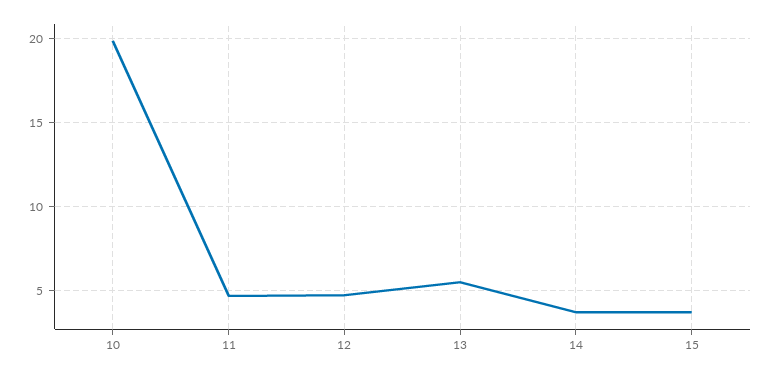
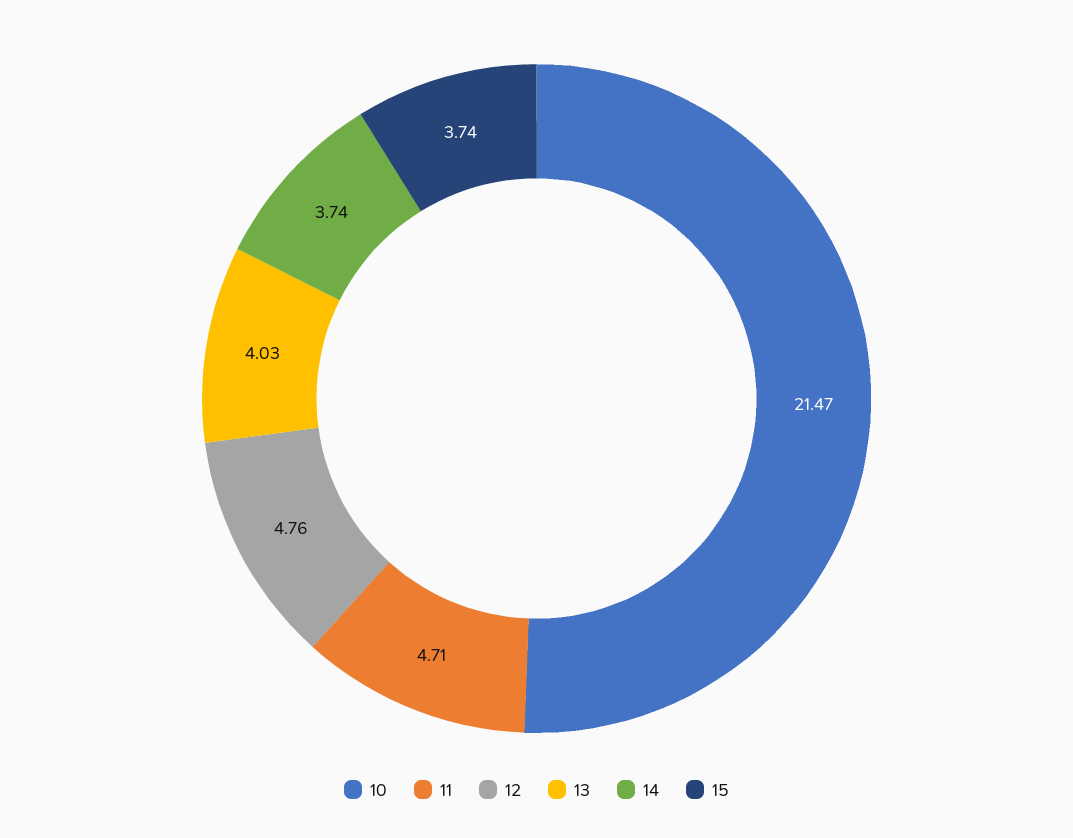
10: 20 -> 21.47
13: 5.5 -> 4.03

